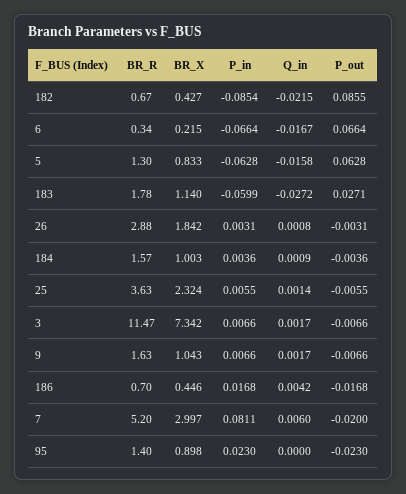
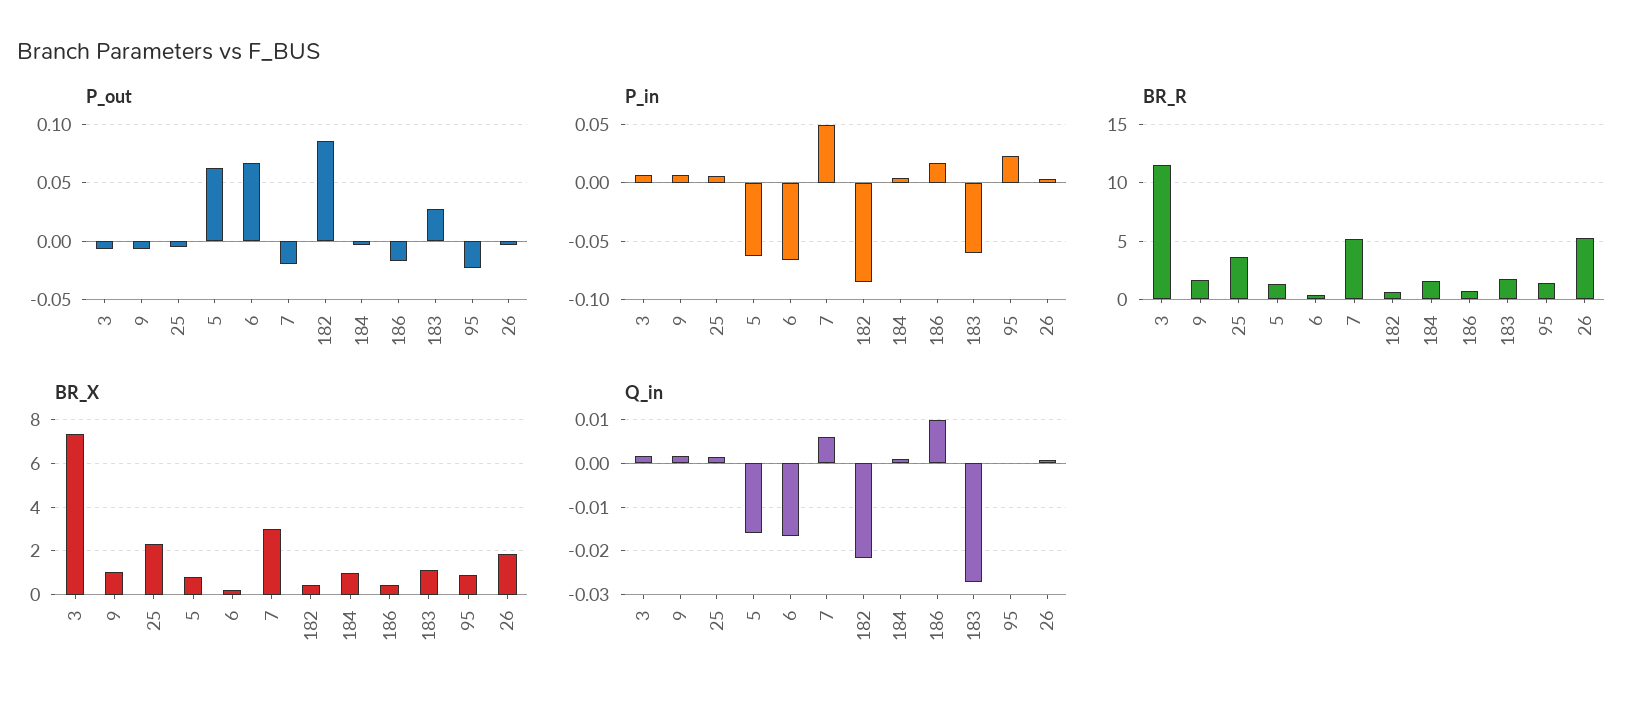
BR_R, 26: 2.88 -> 5
Q_in, 186: 0.0042 -> 0.01
P_in, 7: 0.0811 -> 0.05

